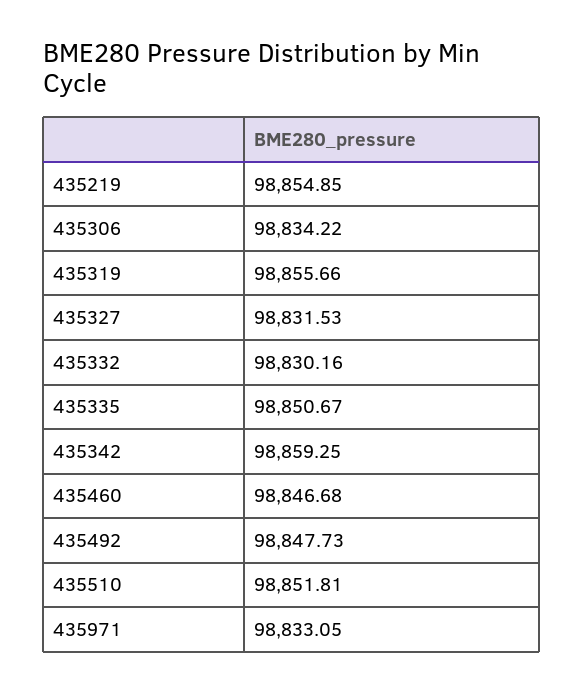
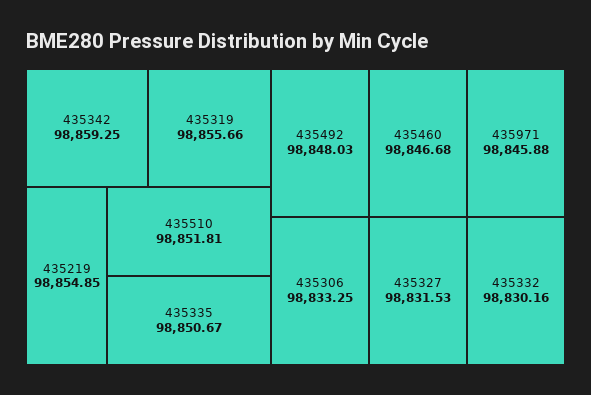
435306: 98834.22 -> 98833.25
435492: 98847.73 -> 98848.03
435971: 98833.05 -> 98845.88

